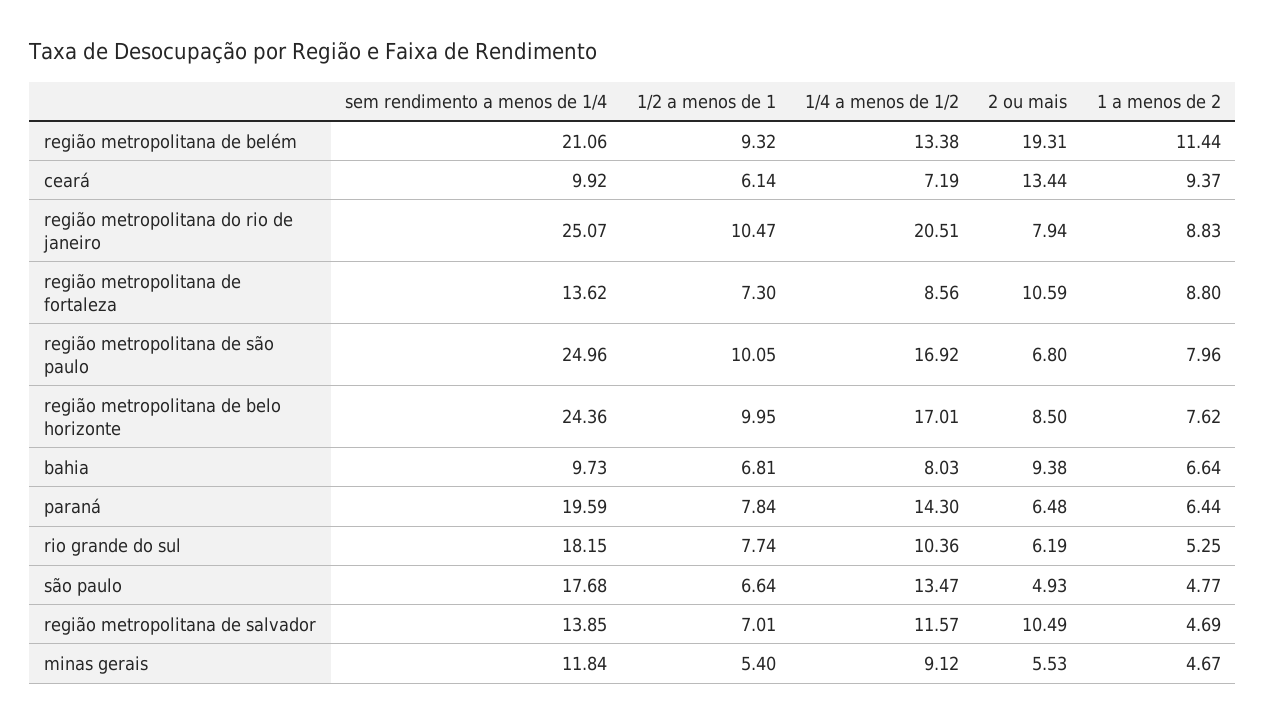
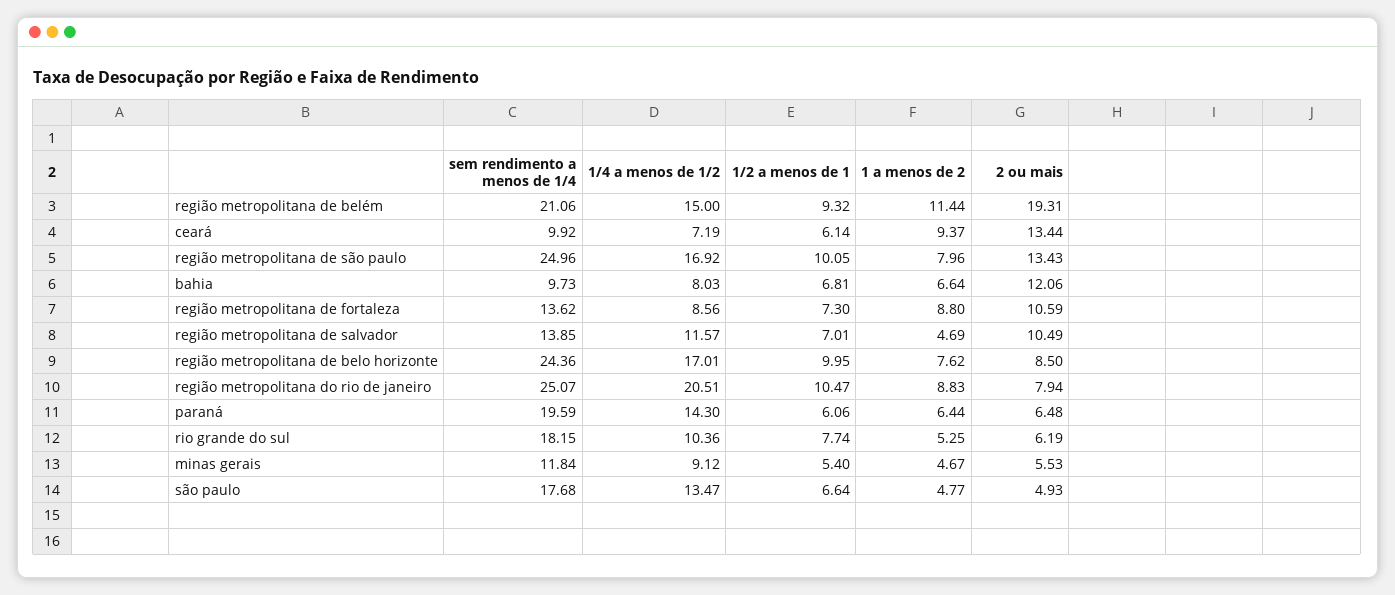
1/4 a menos de 1/2, região metropolitana de belém: 13.38 -> 15
2 ou mais, região metropolitana de são paulo: 6.8 -> 13.43
2 ou mais, bahia: 9.38 -> 12.06
1/2 a menos de 1, paraná: 7.84 -> 6.06

